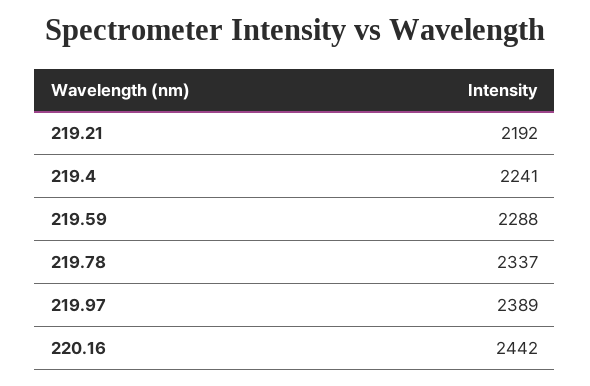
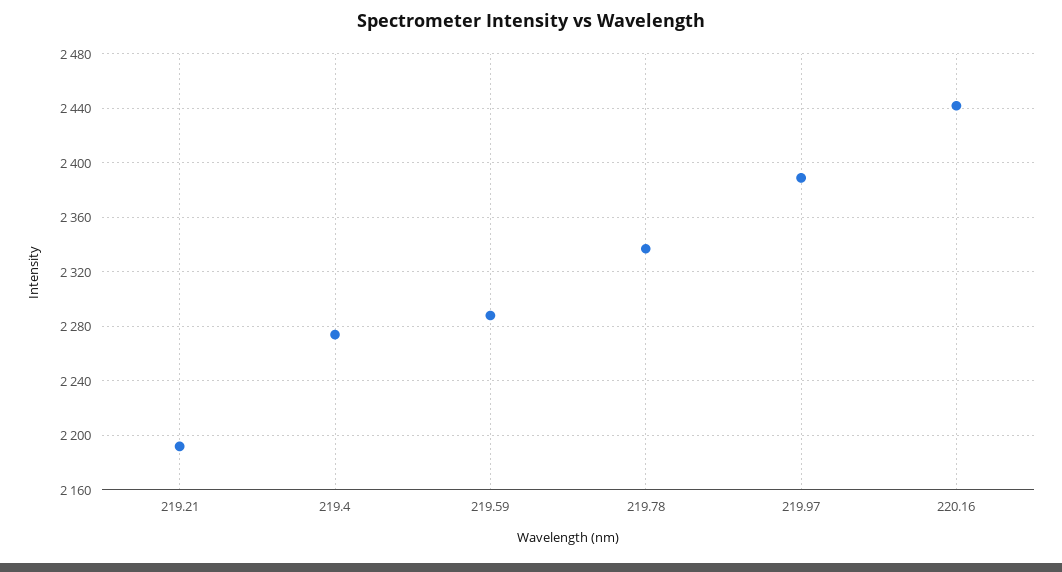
219.4: 2241 -> 2275

